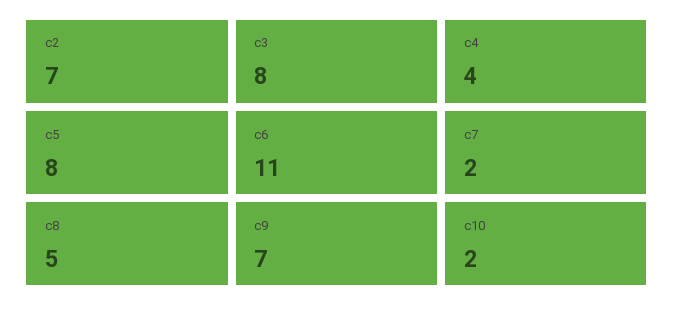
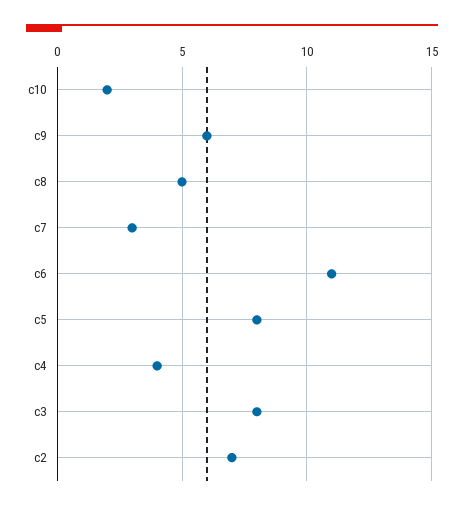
c7: 2 -> 3
c9: 7 -> 6

